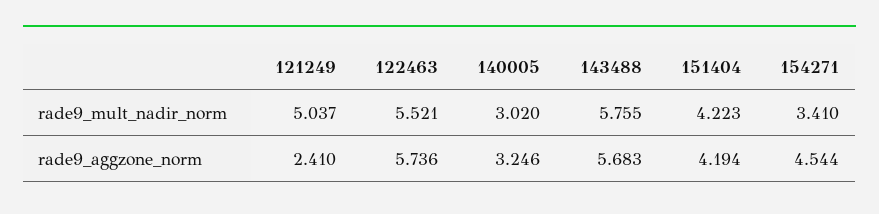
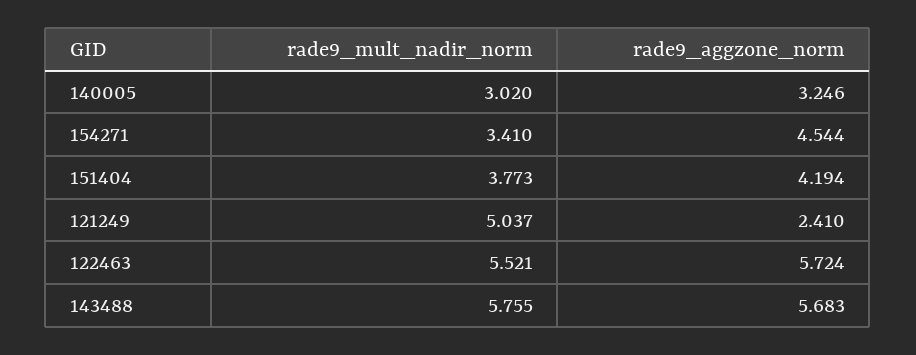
151404, rade9_mult_nadir_norm: 4.223 -> 3.773
122463, rade9_aggzone_norm: 5.736 -> 5.724

